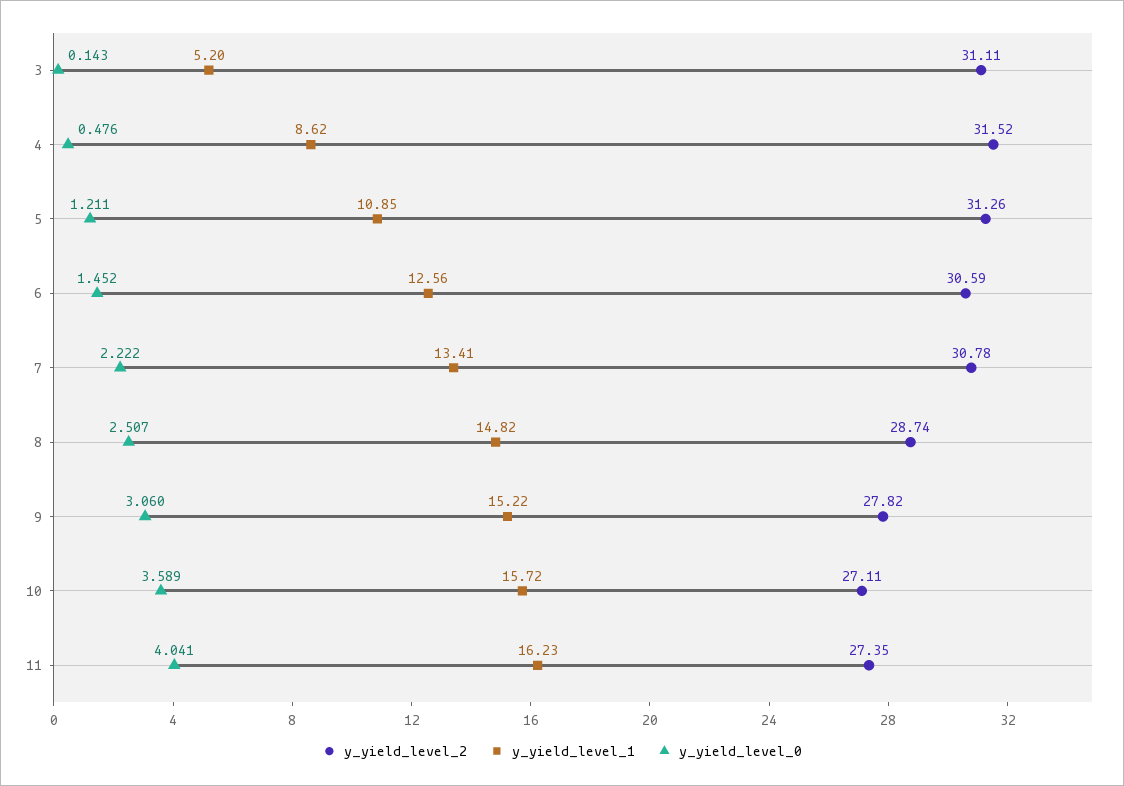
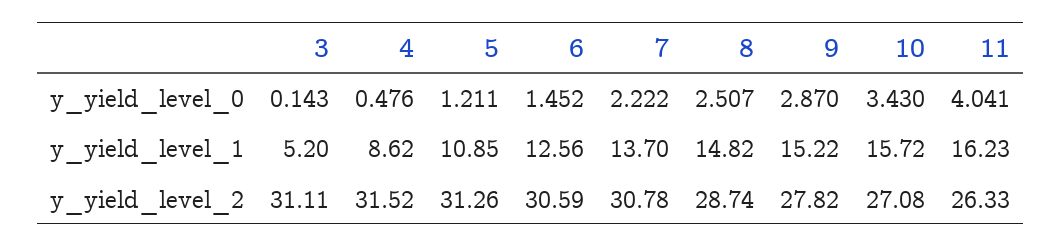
y_yield_level_1, 7: 13.41 -> 13.7
y_yield_level_0, 9: 3.06 -> 2.87
y_yield_level_2, 10: 27.11 -> 27.08
y_yield_level_0, 10: 3.589 -> 3.43
y_yield_level_2, 11: 27.35 -> 26.33

